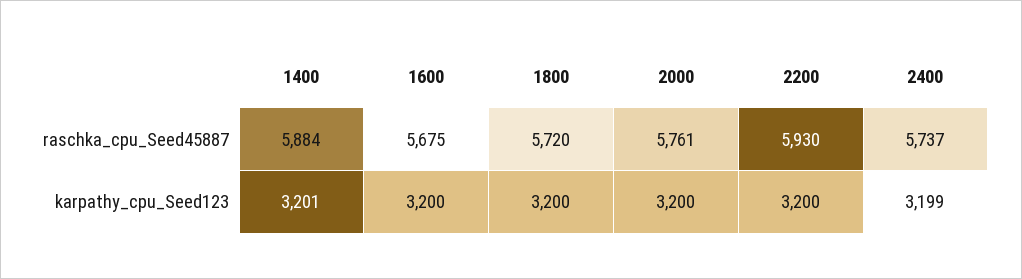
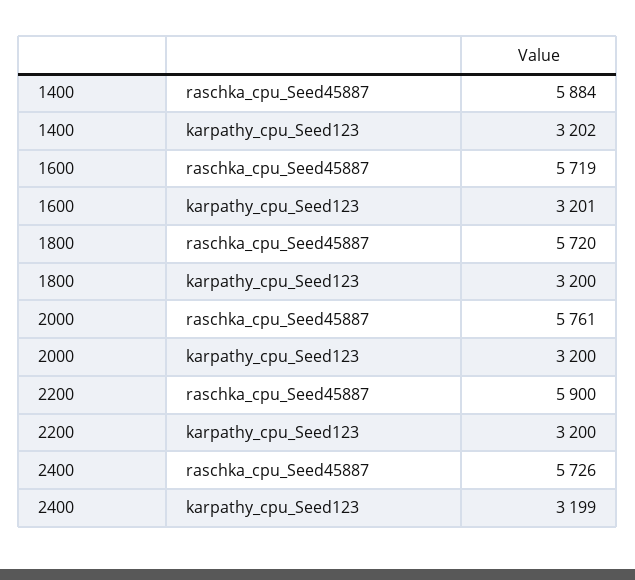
1600, raschka_cpu_Seed45887: 5675 -> 5719
2200, raschka_cpu_Seed45887: 5930 -> 5900
2400, raschka_cpu_Seed45887: 5737 -> 5726
1400, karpathy_cpu_Seed123: 3201 -> 3202
1600, karpathy_cpu_Seed123: 3200 -> 3201

